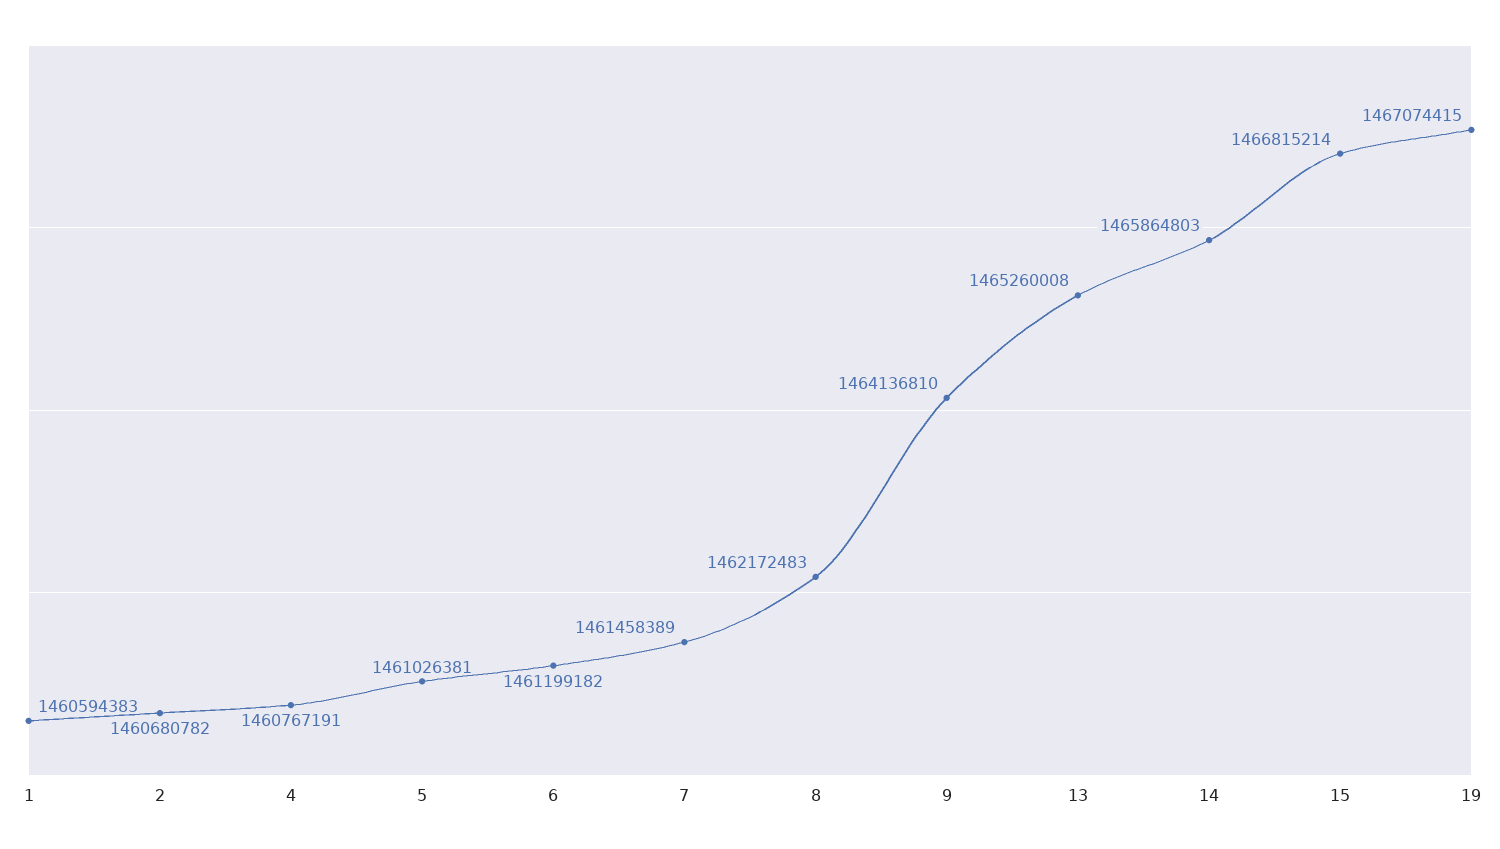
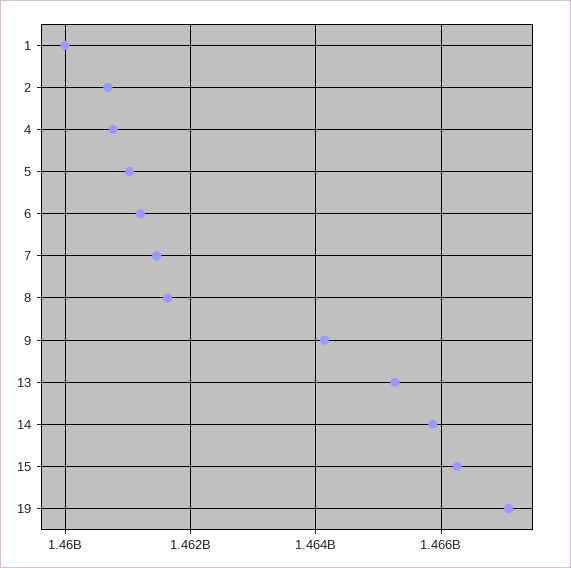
1: 1460594383 -> 1460000000
8: 1462172483 -> 1461600000
15: 1466815214 -> 1466200000

